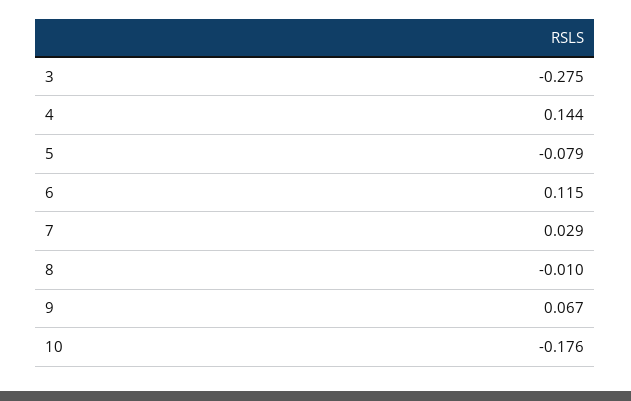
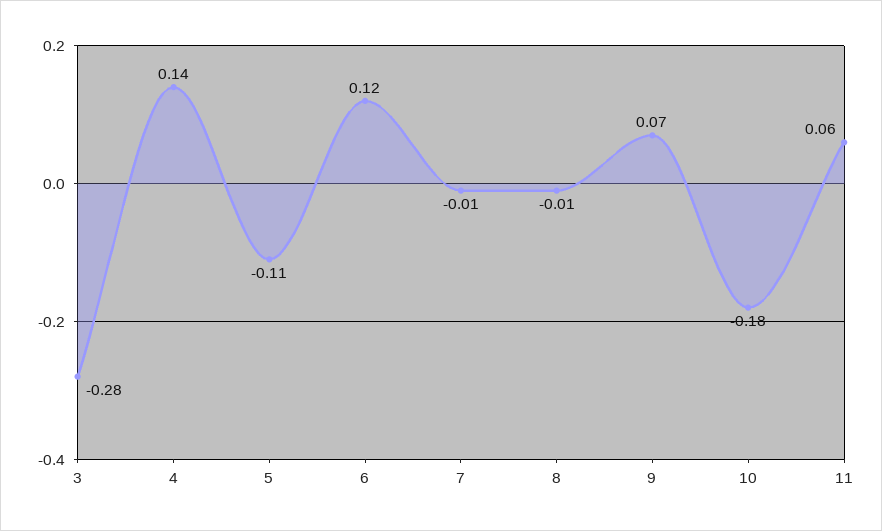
5: -0.079 -> -0.11
7: 0.029 -> -0.01
11: none -> 0.06

